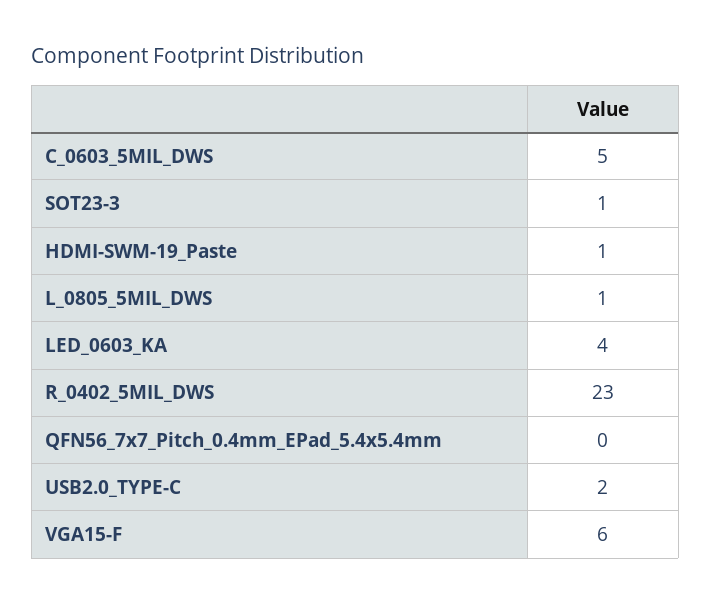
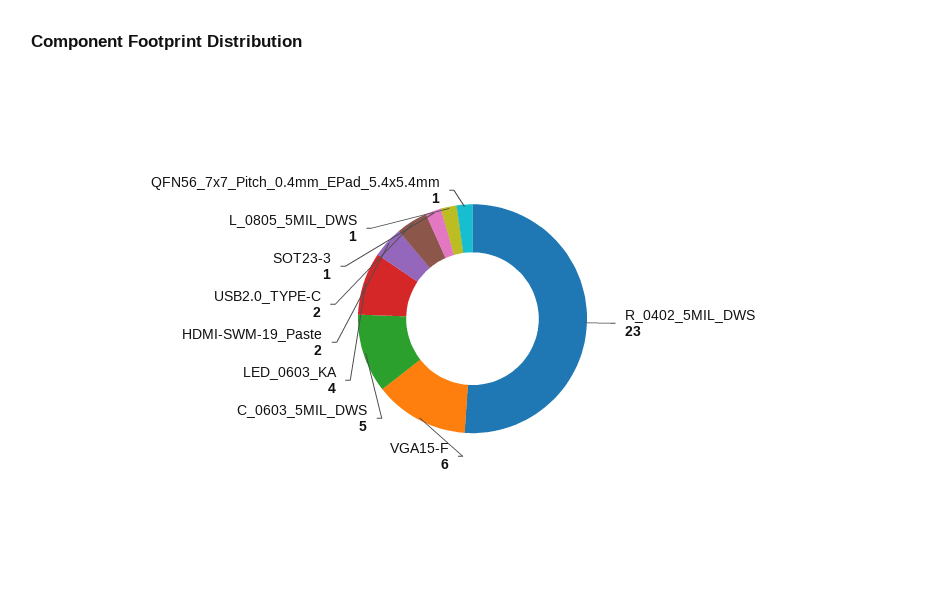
HDMI-SWM-19_Paste: 1 -> 2
QFN56_7x7_Pitch_0.4mm_EPad_5.4x5.4mm: 0 -> 1

